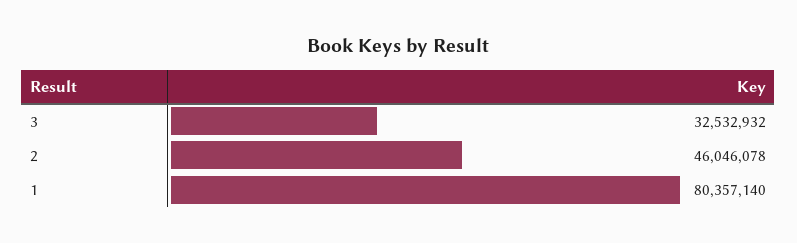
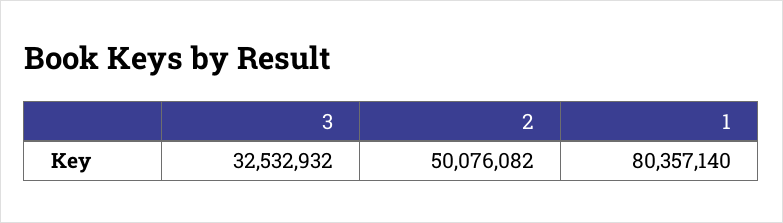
2: 46046078 -> 50076082

